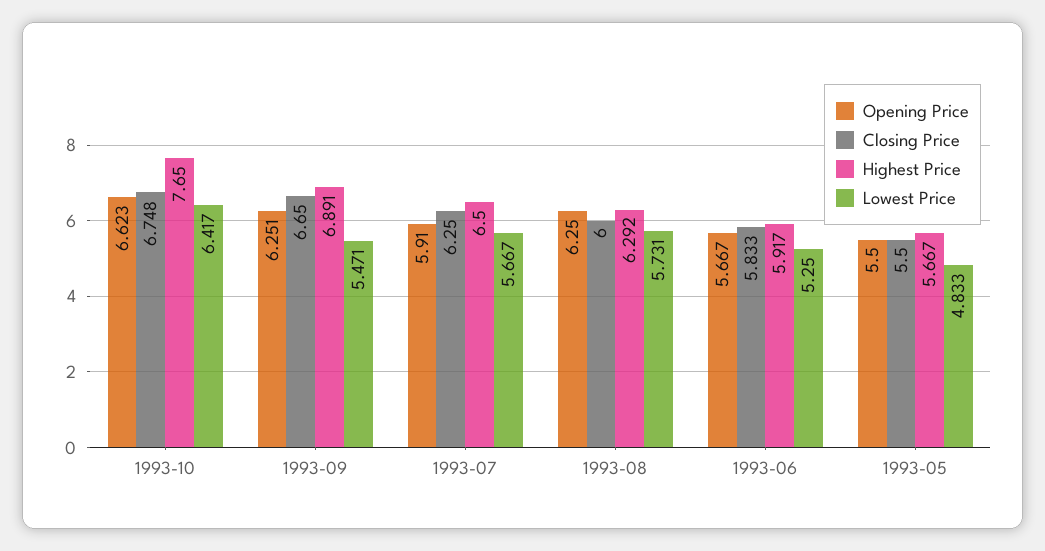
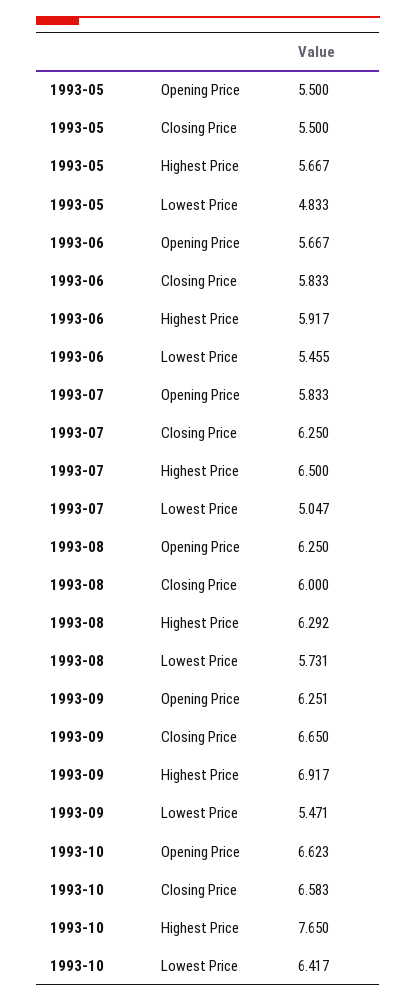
Closing Price, 1993-10: 6.748 -> 6.583
Highest Price, 1993-09: 6.891 -> 6.917
Opening Price, 1993-07: 5.91 -> 5.833
Lowest Price, 1993-07: 5.667 -> 5.047
Lowest Price, 1993-06: 5.25 -> 5.455

